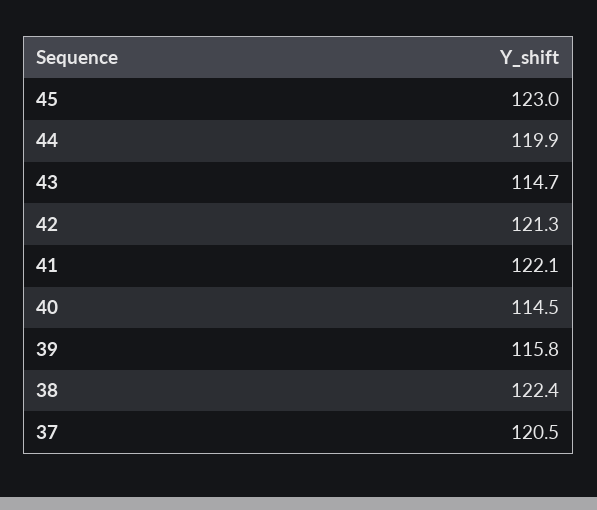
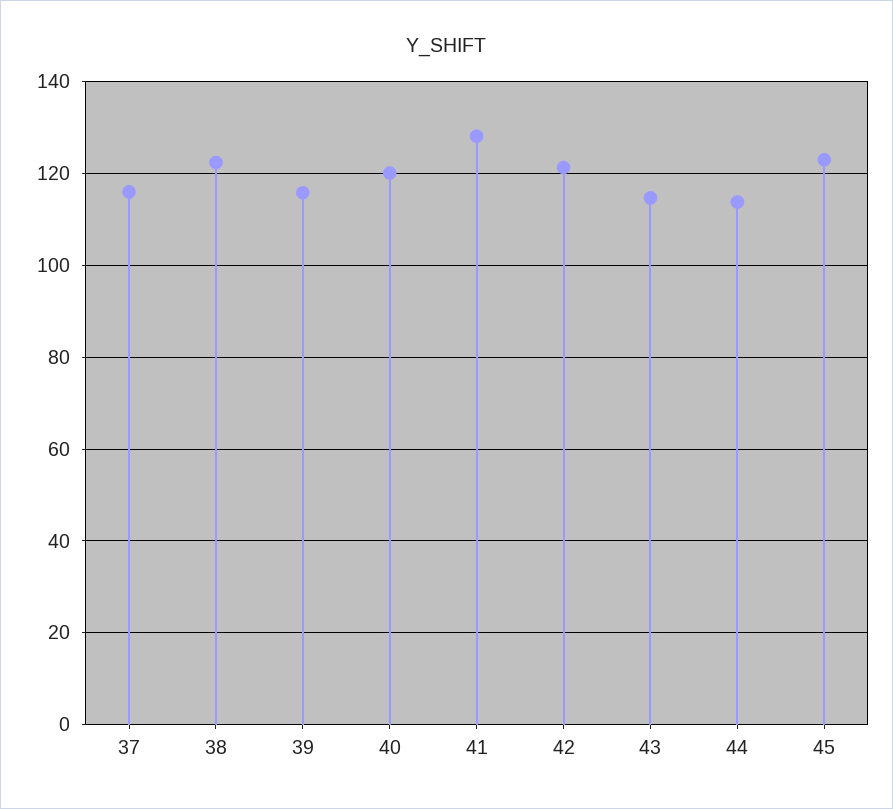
44: 119.9 -> 114
41: 122.1 -> 128
40: 114.5 -> 120
37: 120.5 -> 116

